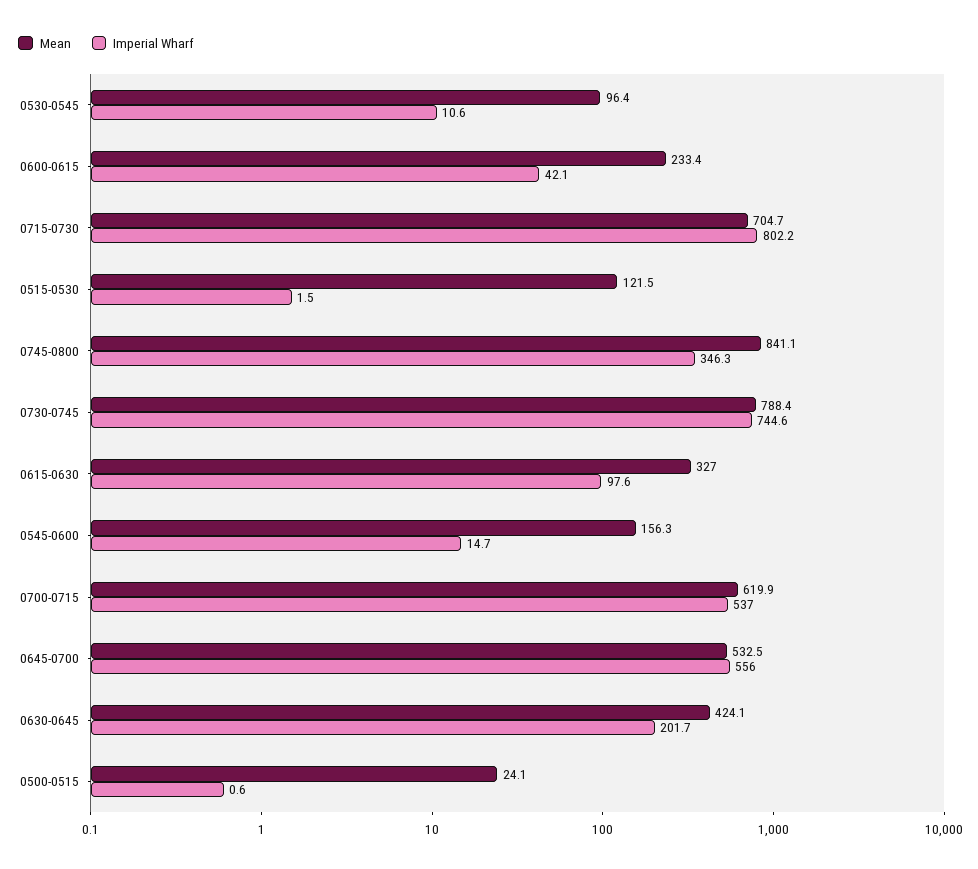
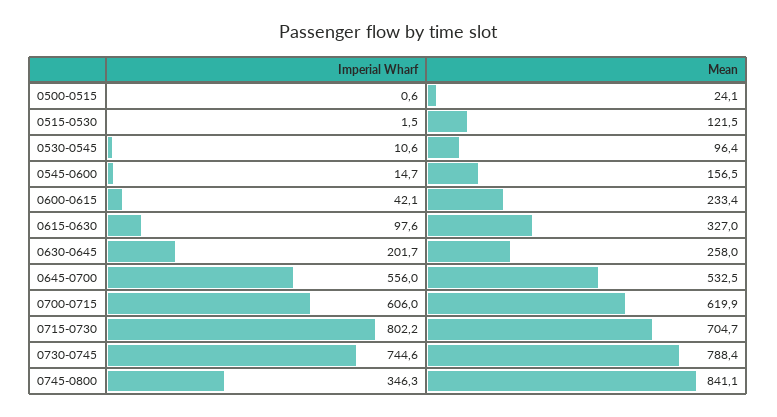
Mean, 0545-0600: 156.3 -> 156.5
Imperial Wharf, 0700-0715: 537 -> 606
Mean, 0630-0645: 424.1 -> 258

